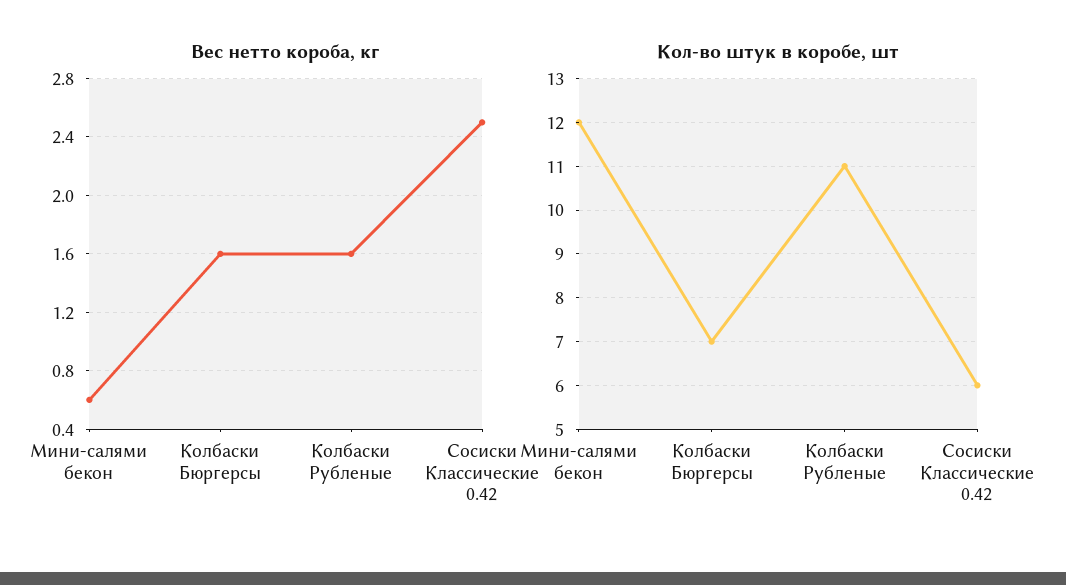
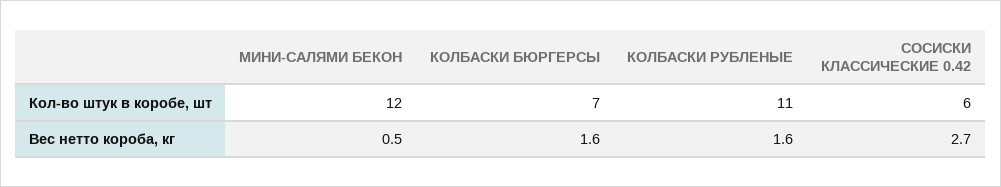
Вес нетто короба, кг, Мини-салями бекон: 0.6 -> 0.5
Вес нетто короба, кг, Сосиски Классические 0.42: 2.5 -> 2.7

